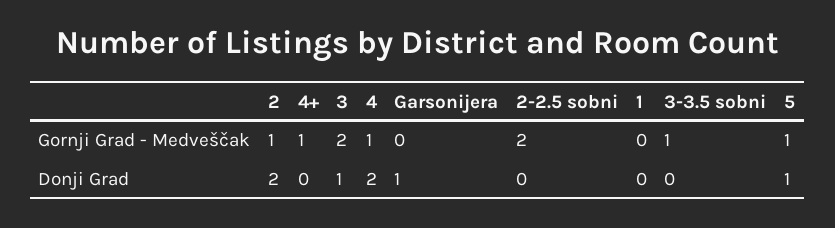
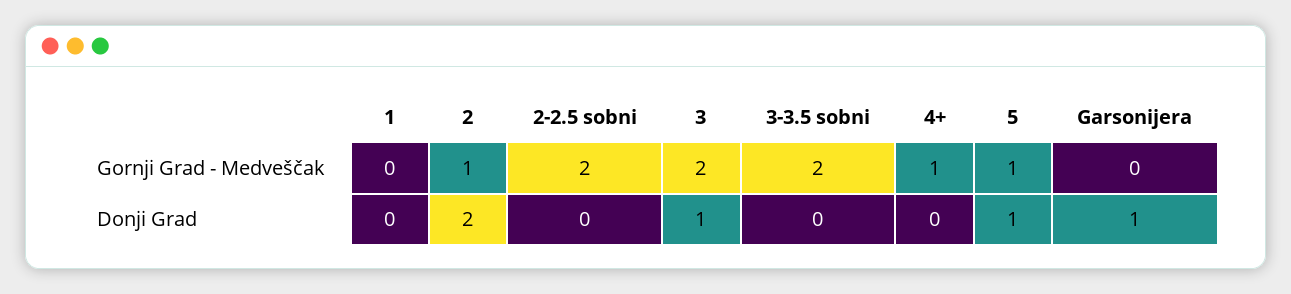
4, Gornji Grad - Medveščak: 1 -> none
3-3.5 sobni, Gornji Grad - Medveščak: 1 -> 2
4, Donji Grad: 2 -> none

